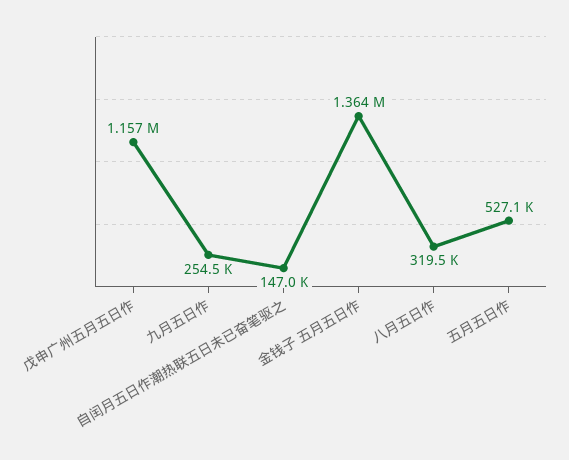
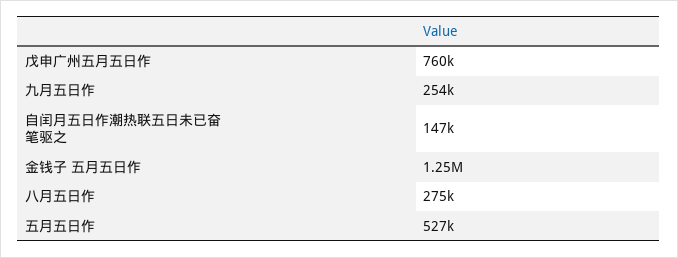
戊申广州五月五日作: 1157000 -> 760000
金钱子 五月五日作: 1364000 -> 1250000
八月五日作: 319500 -> 275000

